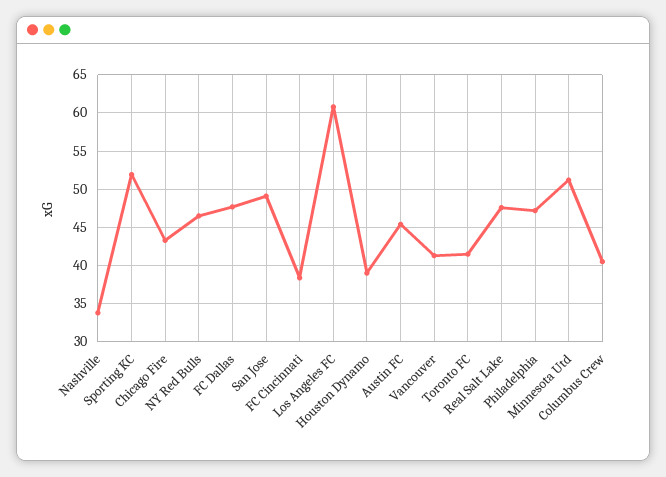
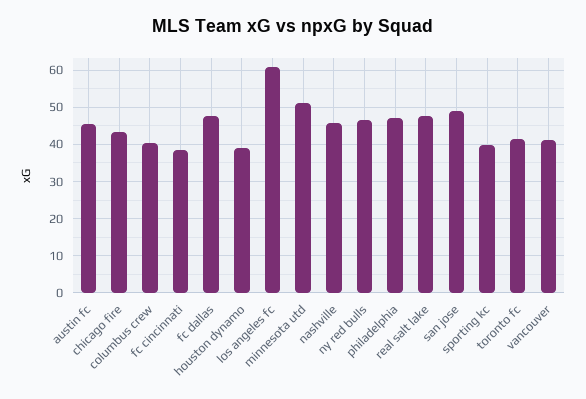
Nashville: 34 -> 46
Sporting KC: 52 -> 40

